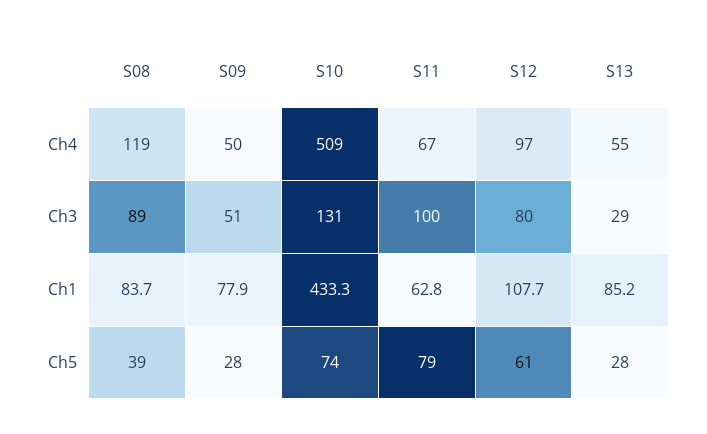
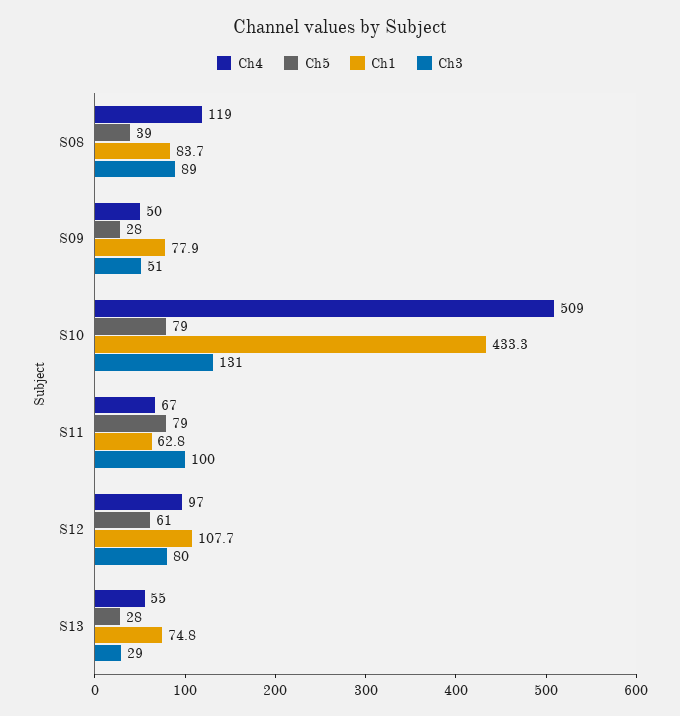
Ch1, S13: 85.2 -> 74.8
Ch5, S10: 74 -> 79

